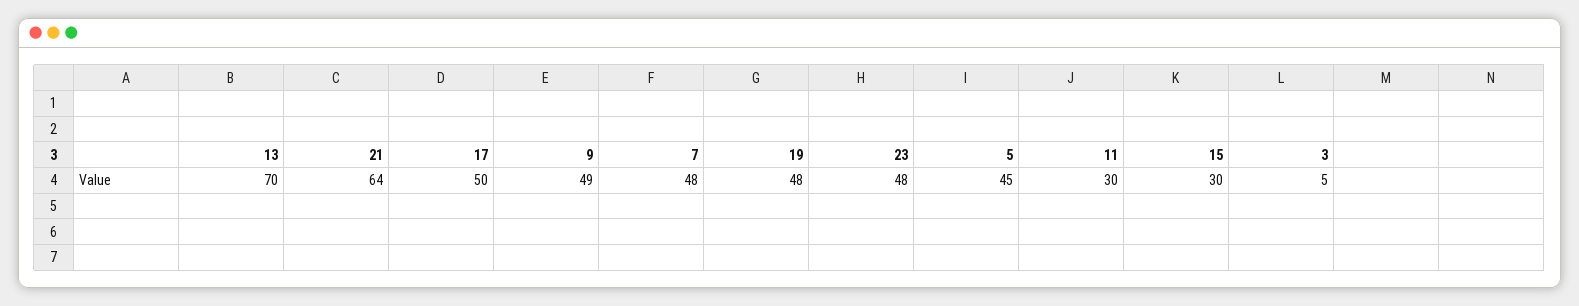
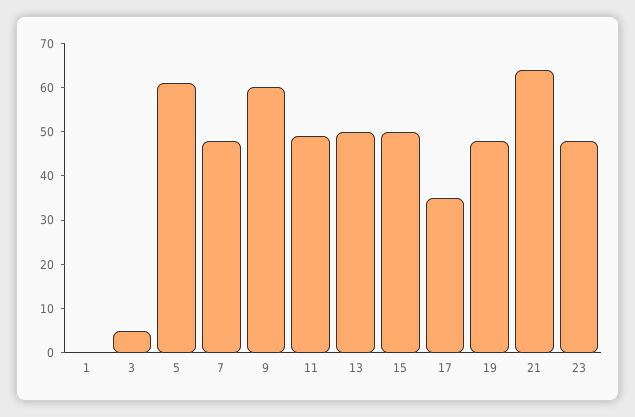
13: 70 -> 50
17: 50 -> 35
9: 49 -> 60
5: 45 -> 60
11: 30 -> 50
15: 30 -> 50
1: none -> 0

